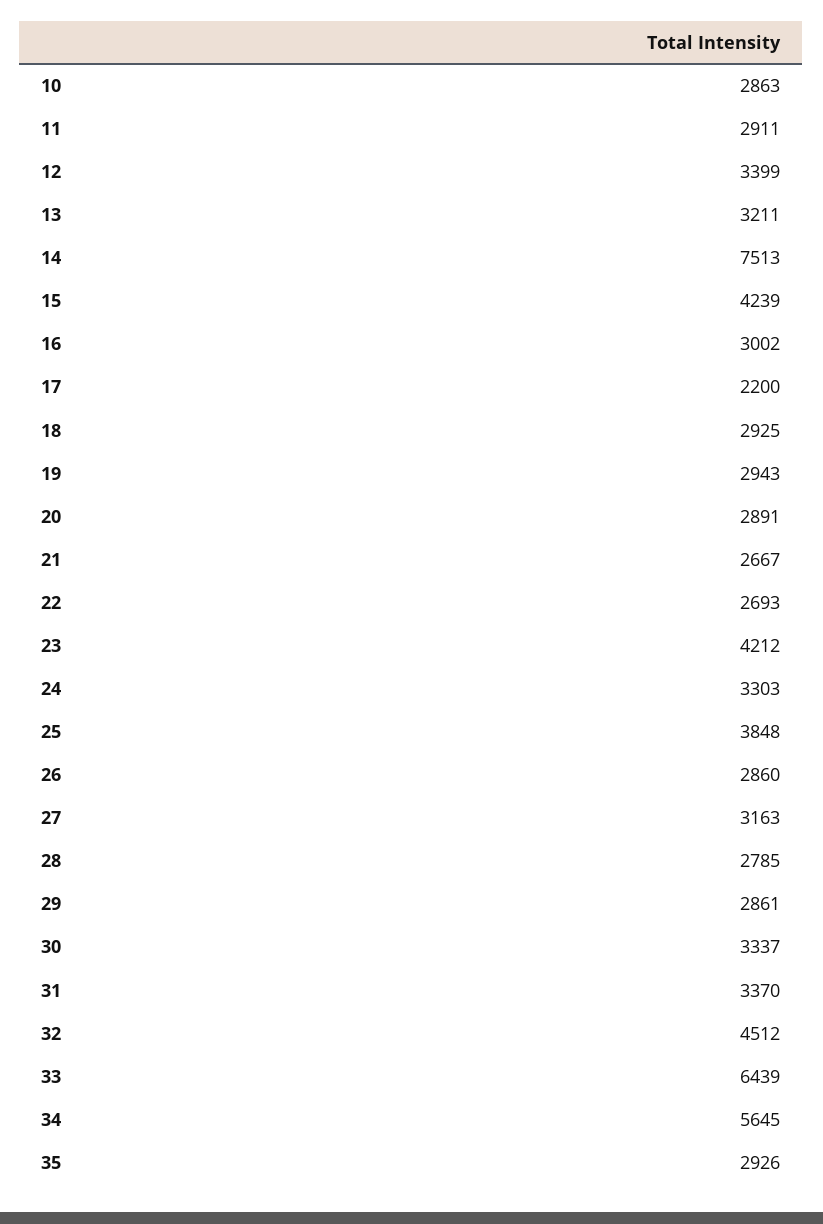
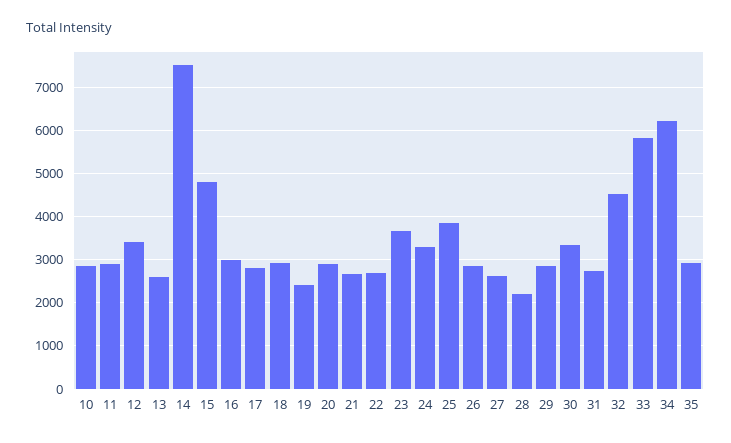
13: 3211 -> 2600
15: 4239 -> 4800
17: 2200 -> 2800
19: 2943 -> 2400
23: 4212 -> 3600
27: 3163 -> 2600
28: 2785 -> 2200
31: 3370 -> 2800
33: 6439 -> 5800
34: 5645 -> 6200

